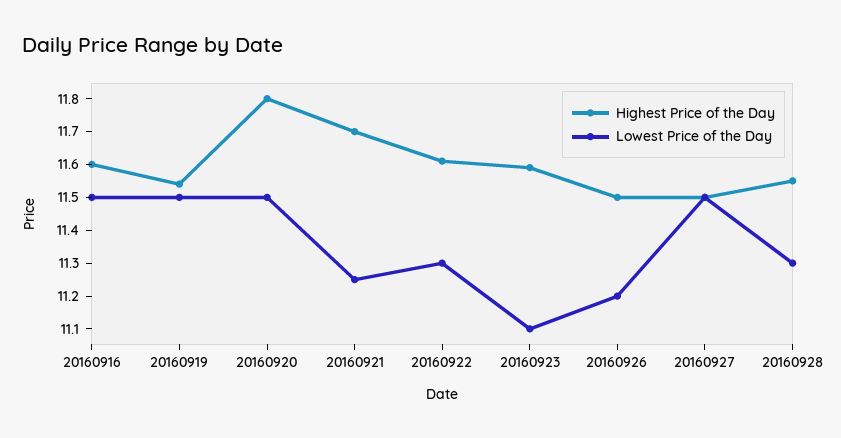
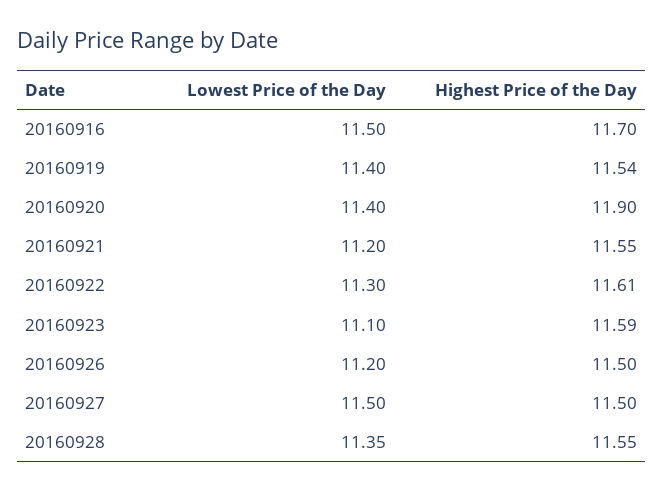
Highest Price of the Day, 20160916: 11.6 -> 11.7
Lowest Price of the Day, 20160919: 11.5 -> 11.4
Highest Price of the Day, 20160920: 11.8 -> 11.9
Lowest Price of the Day, 20160920: 11.5 -> 11.4
Highest Price of the Day, 20160921: 11.7 -> 11.55
Lowest Price of the Day, 20160921: 11.25 -> 11.2
Lowest Price of the Day, 20160928: 11.3 -> 11.35

